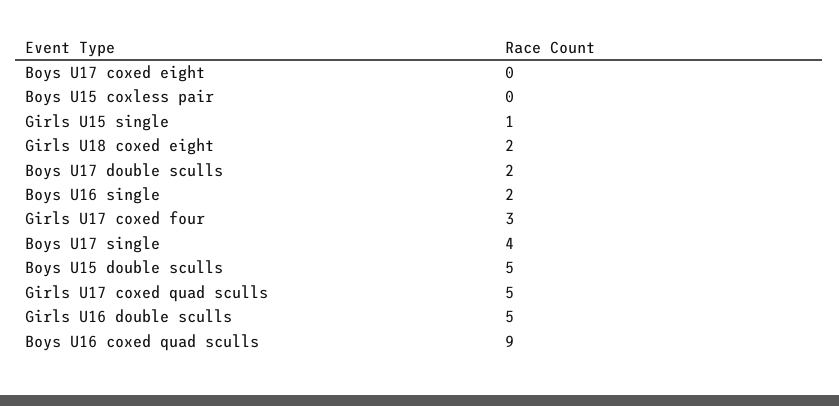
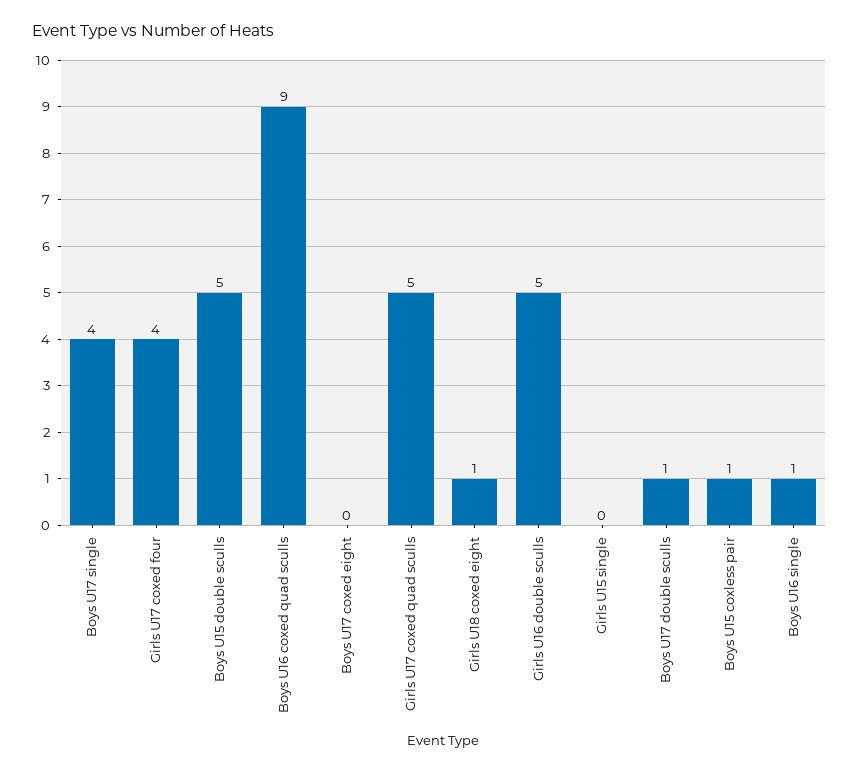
Boys U15 coxless pair: 0 -> 1
Girls U15 single: 1 -> 0
Girls U18 coxed eight: 2 -> 1
Boys U17 double sculls: 2 -> 1
Boys U16 single: 2 -> 1
Girls U17 coxed four: 3 -> 4

